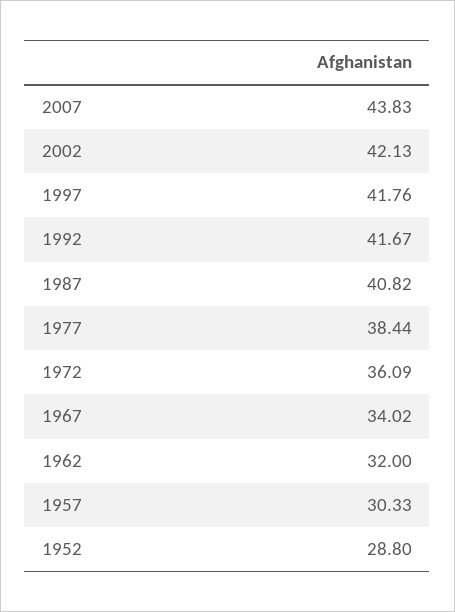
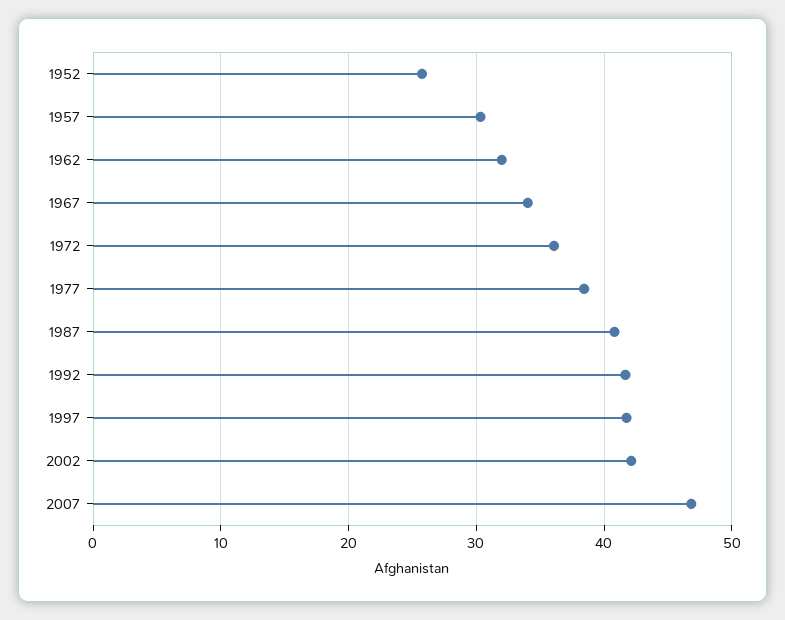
2007: 43.83 -> 47
1952: 28.8 -> 26

